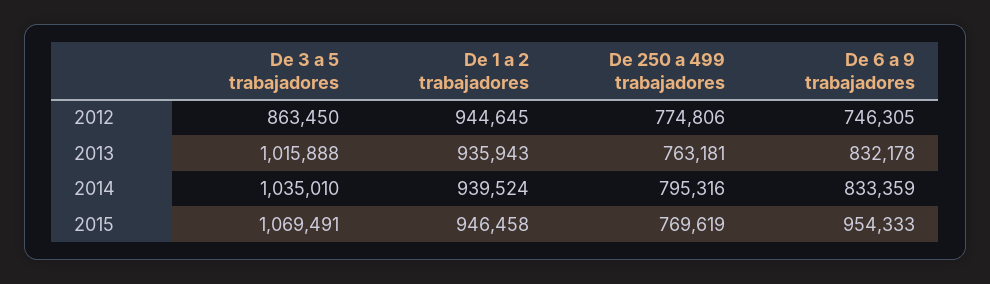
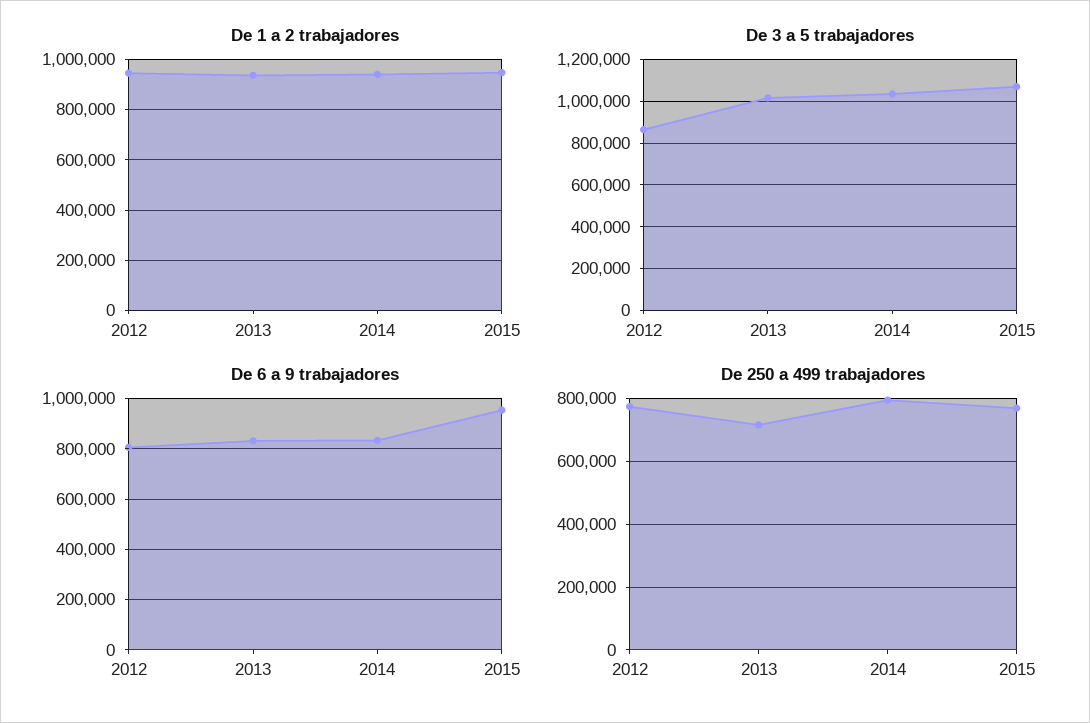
De 6 a 9 trabajadores, 2012: 746305 -> 800000
De 250 a 499 trabajadores, 2013: 763181 -> 720000

